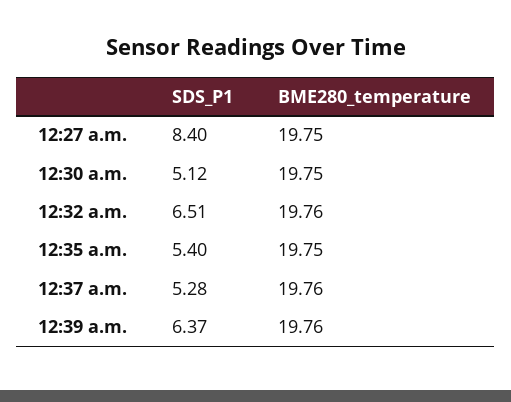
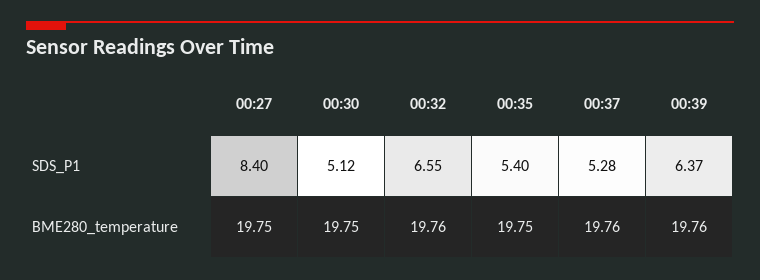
SDS_P1, 12:32 a.m.: 6.51 -> 6.55

